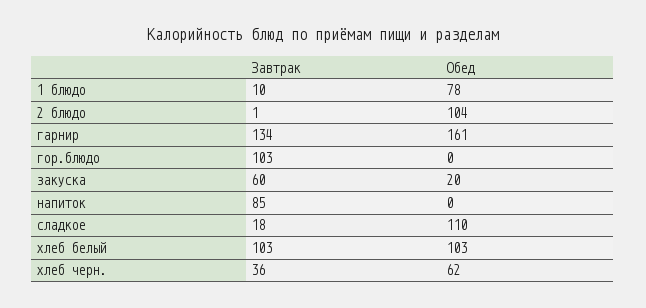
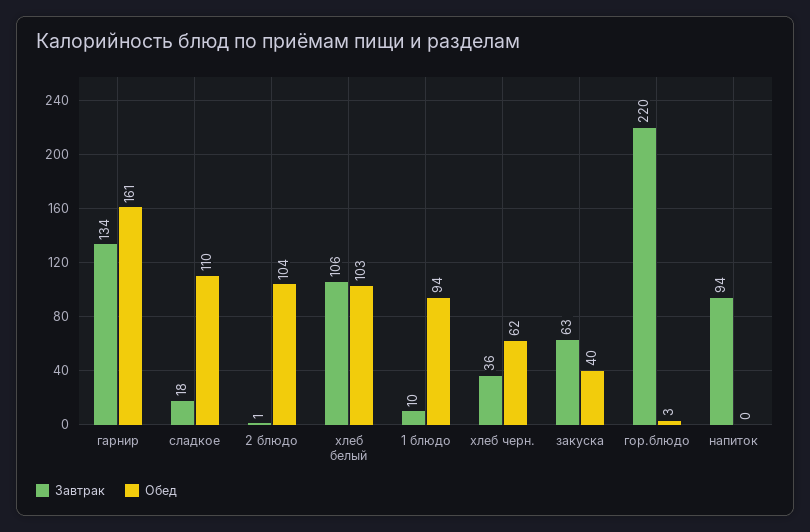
Обед, 1 блюдо: 78 -> 94
Завтрак, гор.блюдо: 103 -> 220
Обед, гор.блюдо: 0 -> 3
Завтрак, закуска: 60 -> 63
Обед, закуска: 20 -> 40
Завтрак, напиток: 85 -> 94
Завтрак, хлеб белый: 103 -> 106

